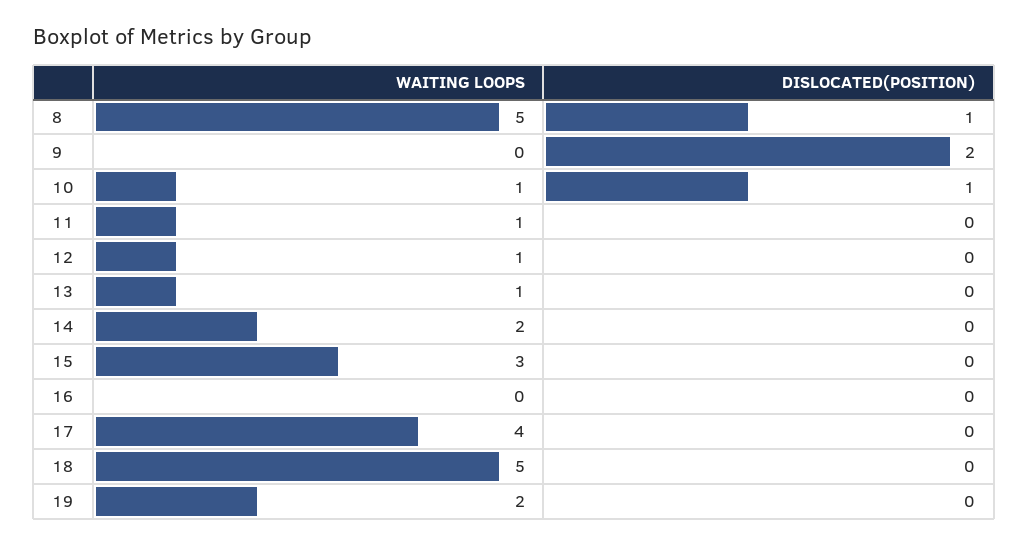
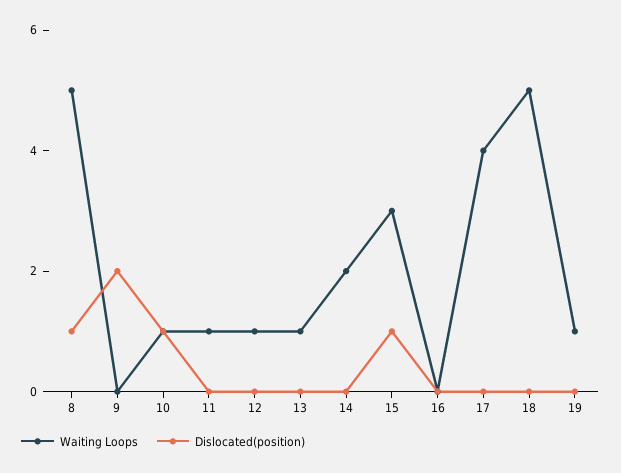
DISLOCATED(POSITION), 15: 0 -> 1
WAITING LOOPS, 19: 2 -> 1

